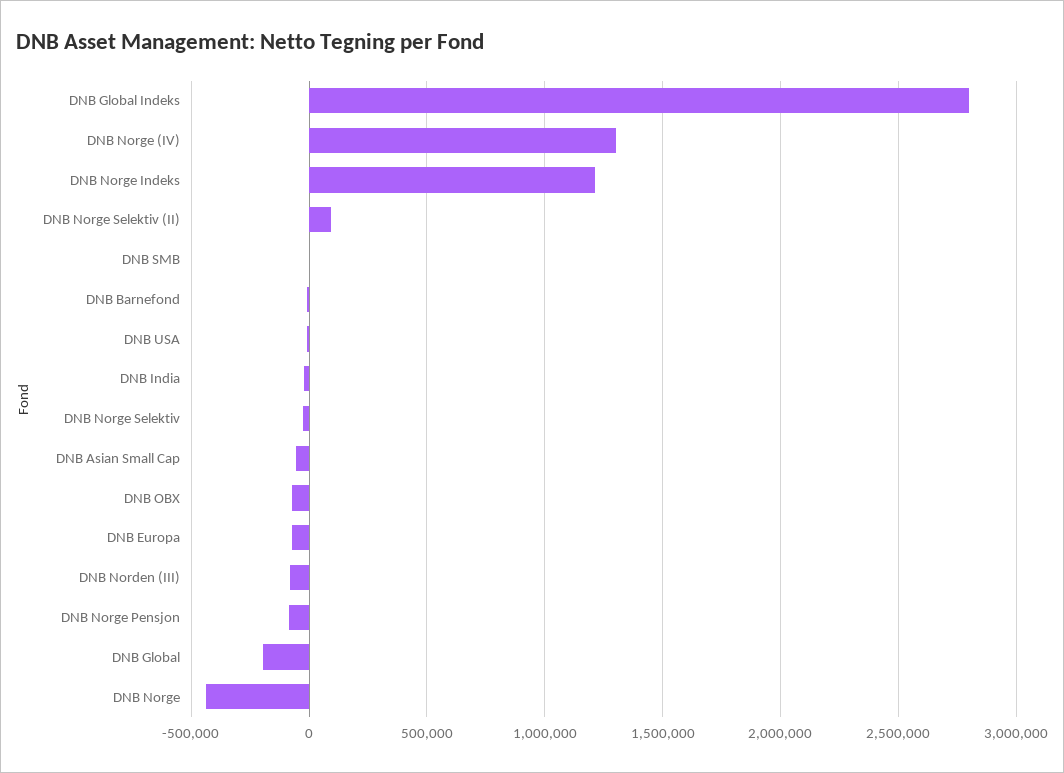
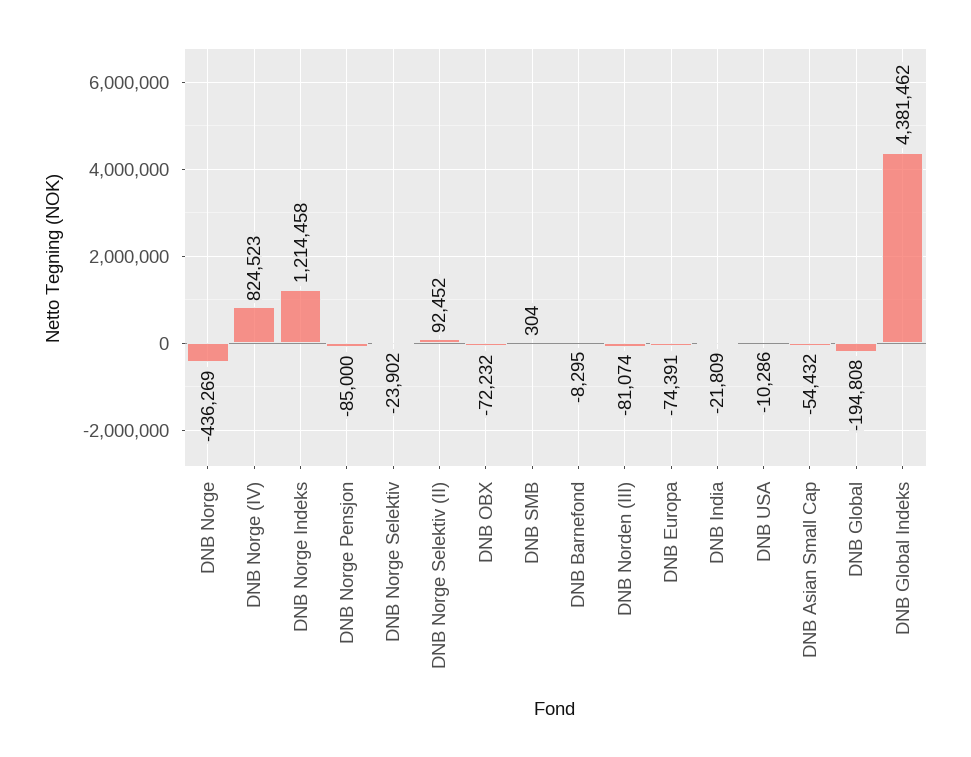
DNB Global Indeks: 2800000 -> 4381462
DNB Norge (IV): 1300000 -> 824523

